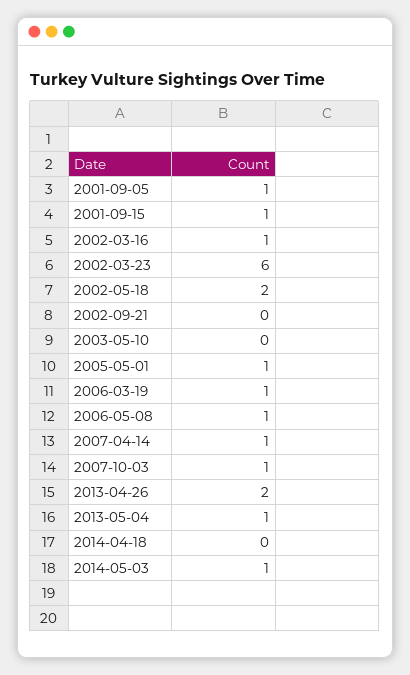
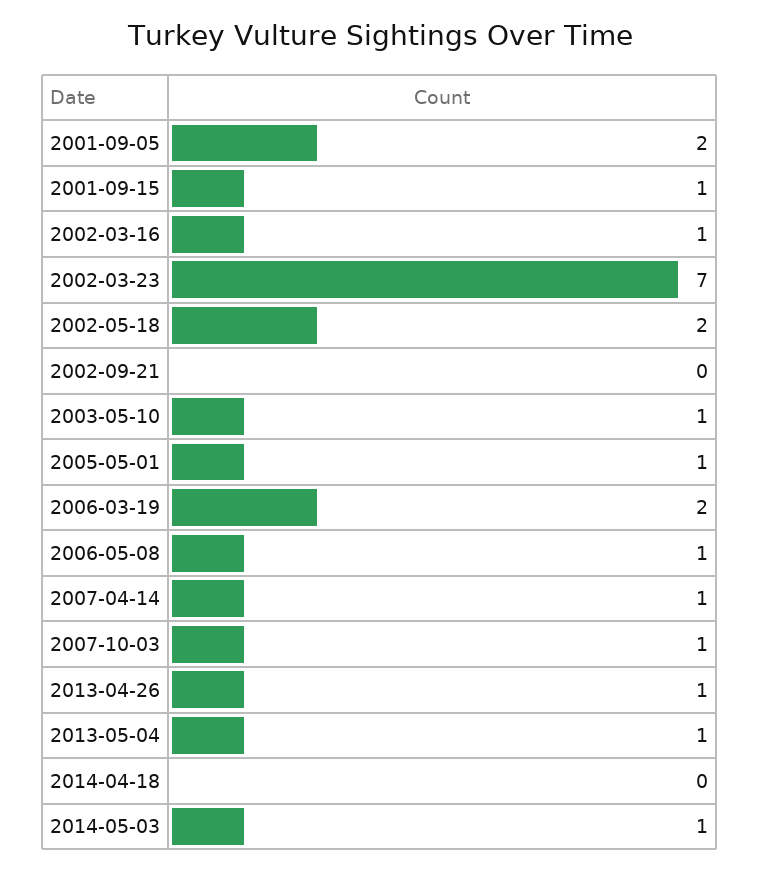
2001-09-05: 1 -> 2
2002-03-23: 6 -> 7
2003-05-10: 0 -> 1
2006-03-19: 1 -> 2
2013-04-26: 2 -> 1

